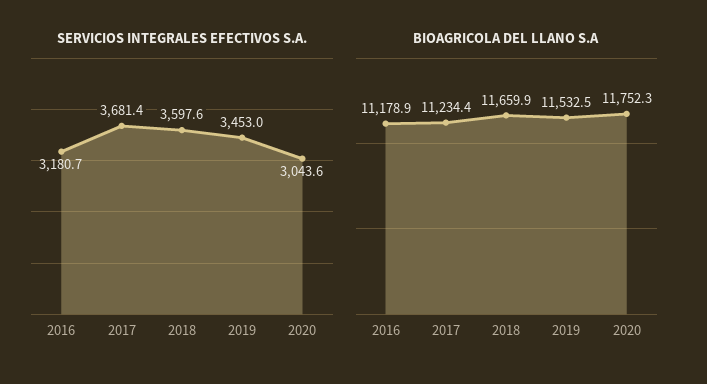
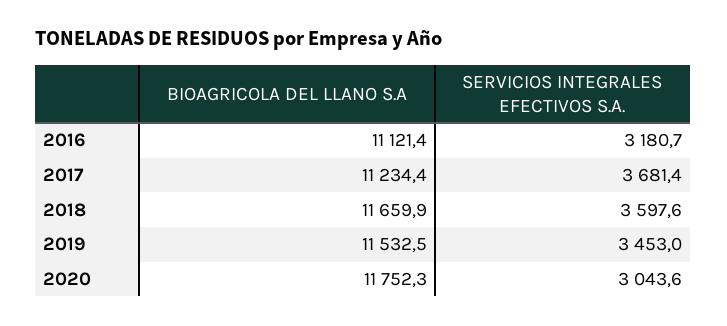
BIOAGRICOLA DEL LLANO S.A, 2016: 11178.9 -> 11121.4

